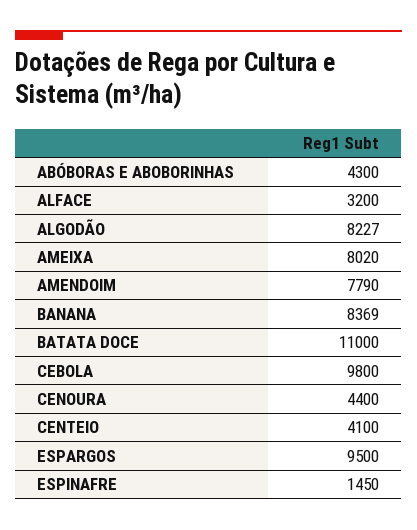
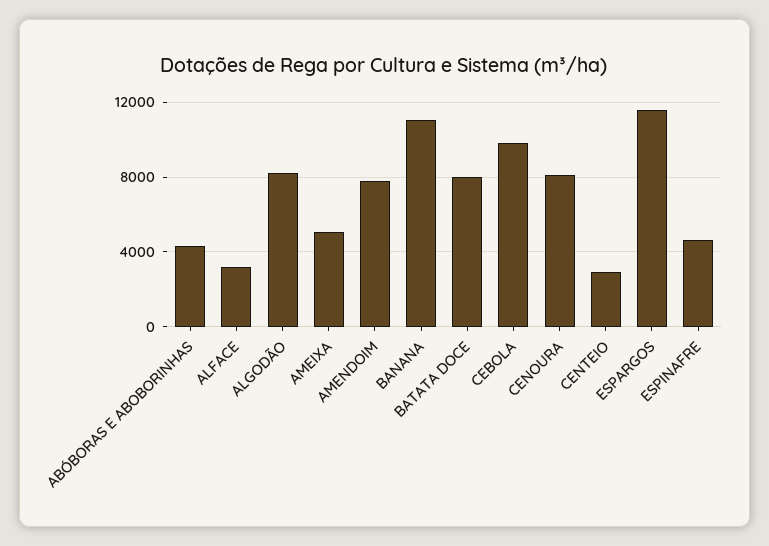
AMEIXA: 8020 -> 5000
BANANA: 8369 -> 11000
BATATA DOCE: 11000 -> 8000
CENOURA: 4400 -> 8000
CENTEIO: 4100 -> 3000
ESPARGOS: 9500 -> 11500
ESPINAFRE: 1450 -> 4500

